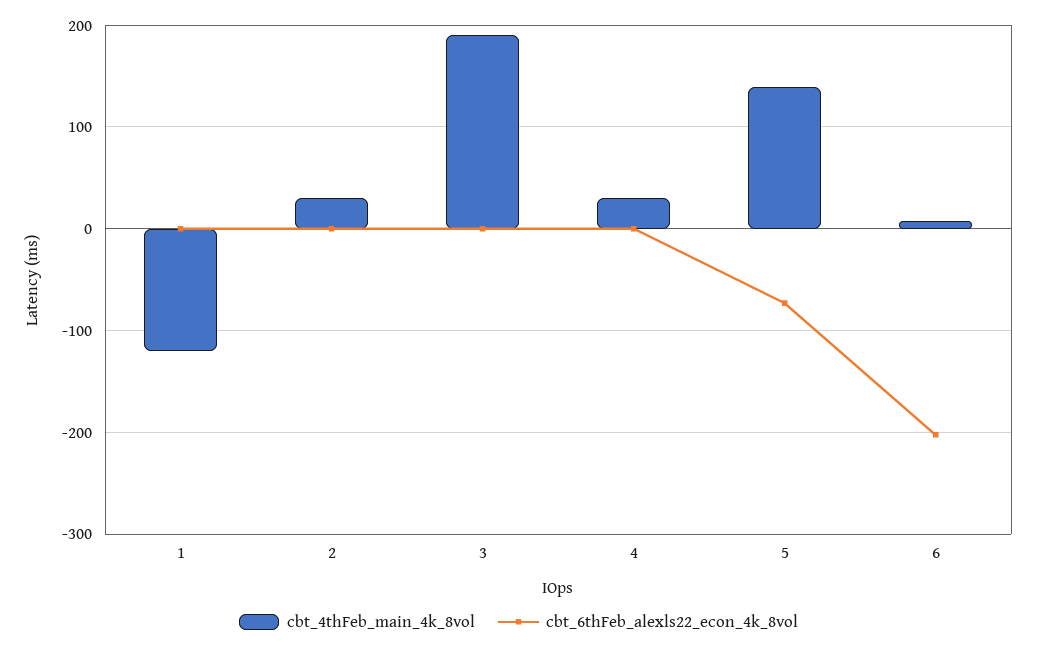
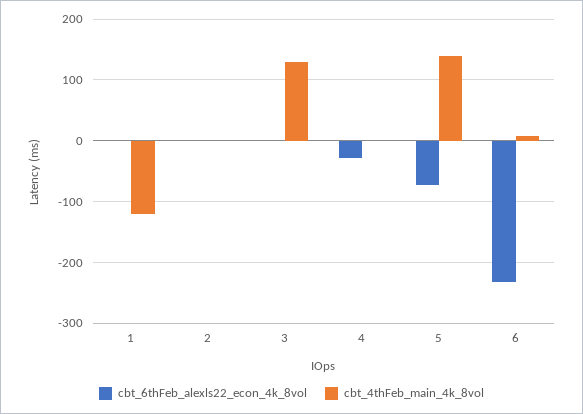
cbt_4thFeb_main_4k_8vol, 2: 30 -> 0
cbt_4thFeb_main_4k_8vol, 3: 190 -> 130
cbt_4thFeb_main_4k_8vol, 4: 30 -> 0
cbt_6thFeb_alexls22_econ_4k_8vol, 4: 0 -> -30
cbt_6thFeb_alexls22_econ_4k_8vol, 6: -200 -> -230

